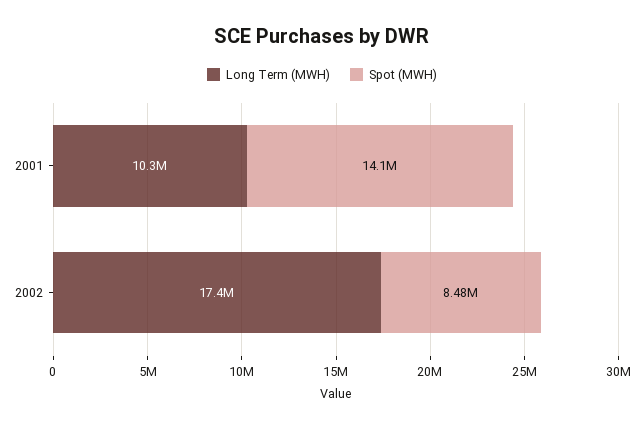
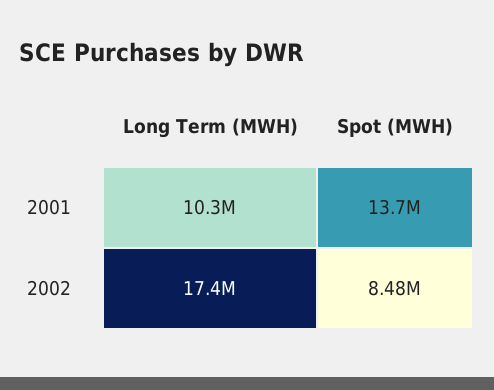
Spot (MWH), 2001: 14100000 -> 13700000

